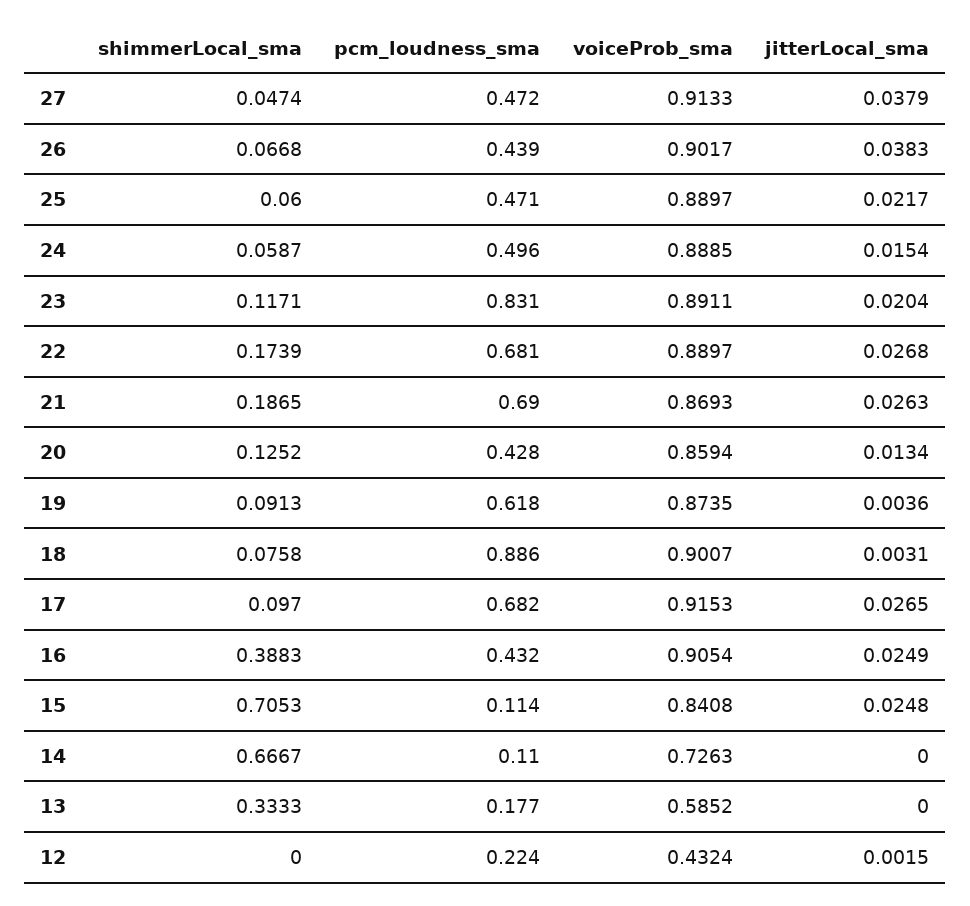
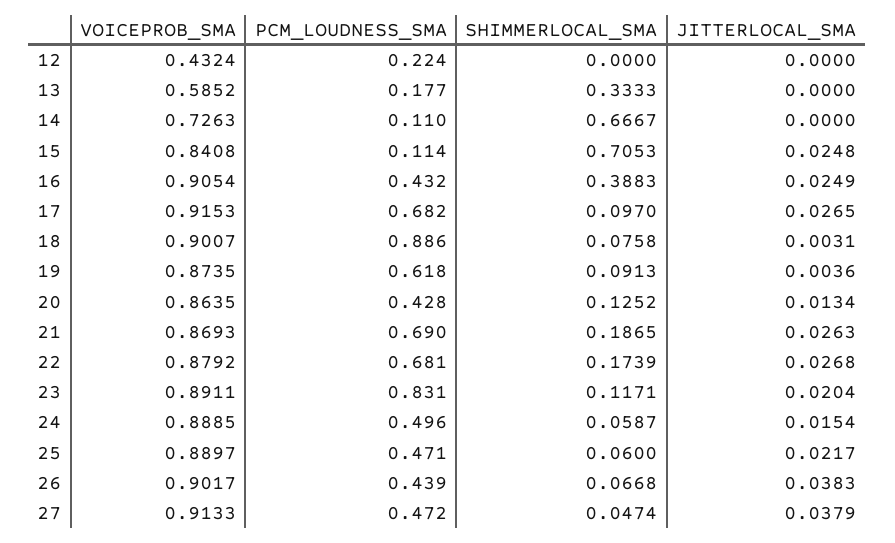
voiceProb_sma, 22: 0.8897 -> 0.8792
voiceProb_sma, 20: 0.8594 -> 0.8635
jitterLocal_sma, 12: 0.0015 -> 0

